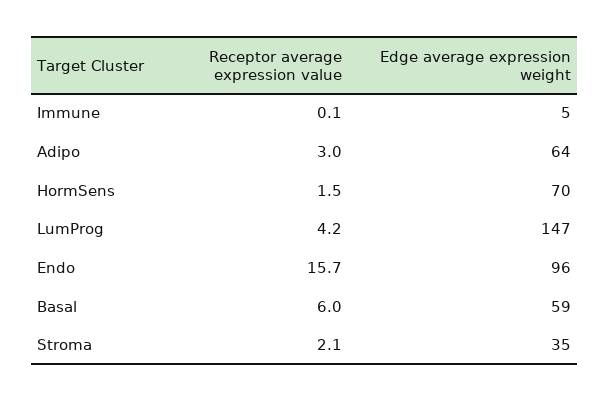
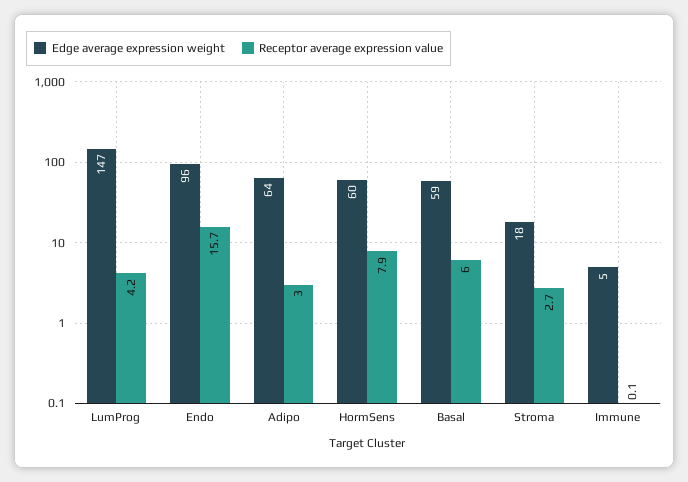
Receptor average expression value, HormSens: 1.5 -> 7.9
Edge average expression weight, HormSens: 70 -> 60
Receptor average expression value, Stroma: 2.1 -> 2.7
Edge average expression weight, Stroma: 35 -> 18

